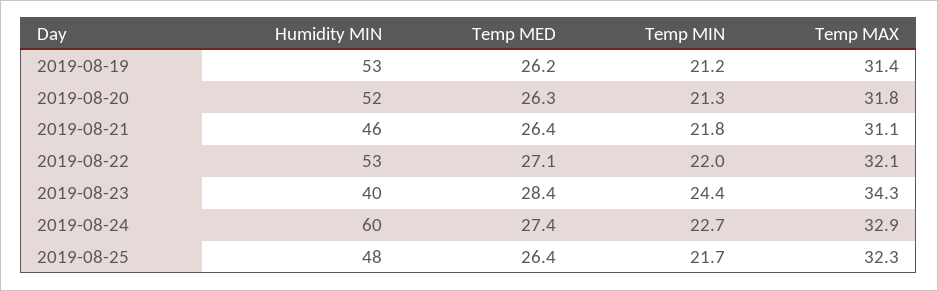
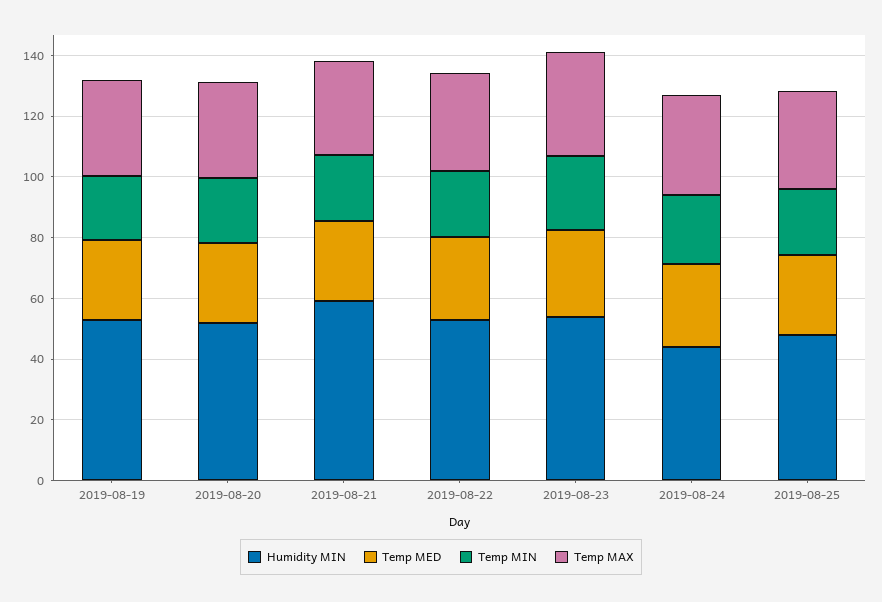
Humidity MIN, 2019-08-21: 46 -> 60
Humidity MIN, 2019-08-23: 40 -> 55
Humidity MIN, 2019-08-24: 60 -> 45

